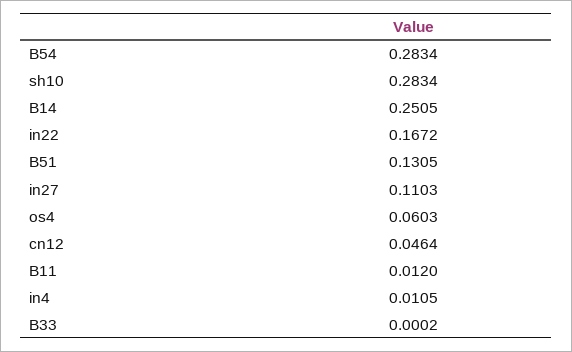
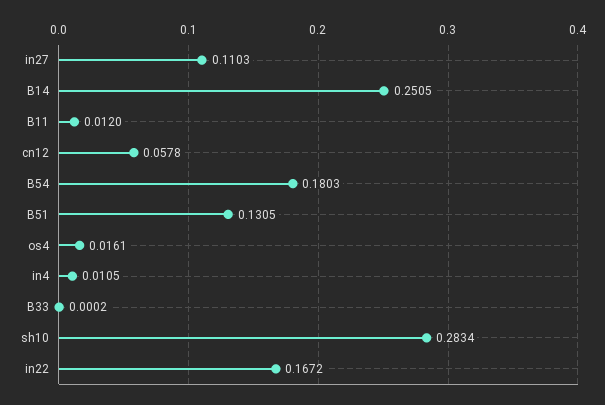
B54: 0.2834 -> 0.1803
os4: 0.0603 -> 0.0161
cn12: 0.0464 -> 0.0578

